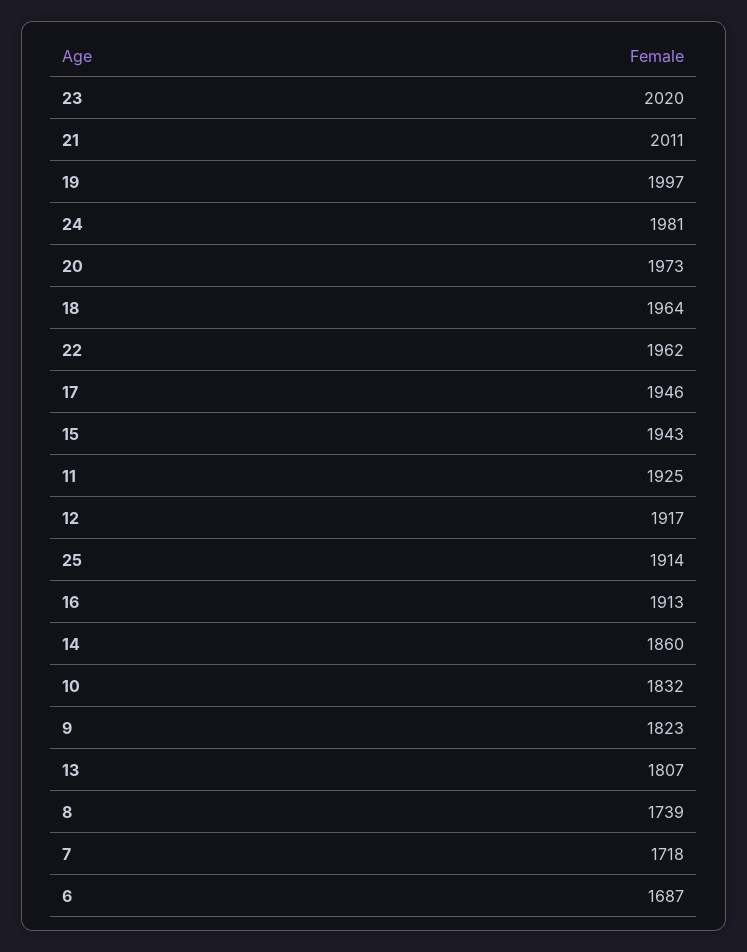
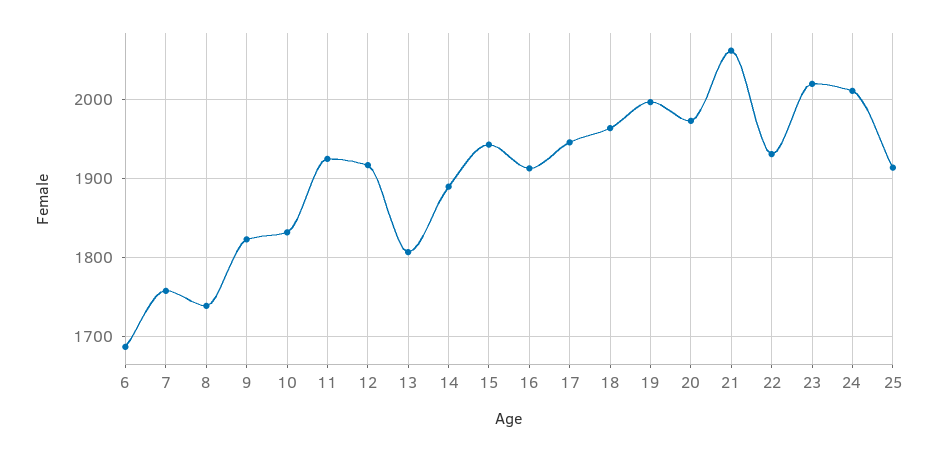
21: 2011 -> 2060
24: 1981 -> 2010
22: 1962 -> 1930
14: 1860 -> 1890
7: 1718 -> 1760

